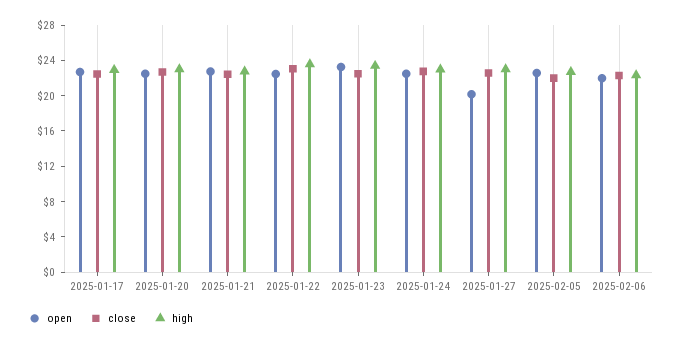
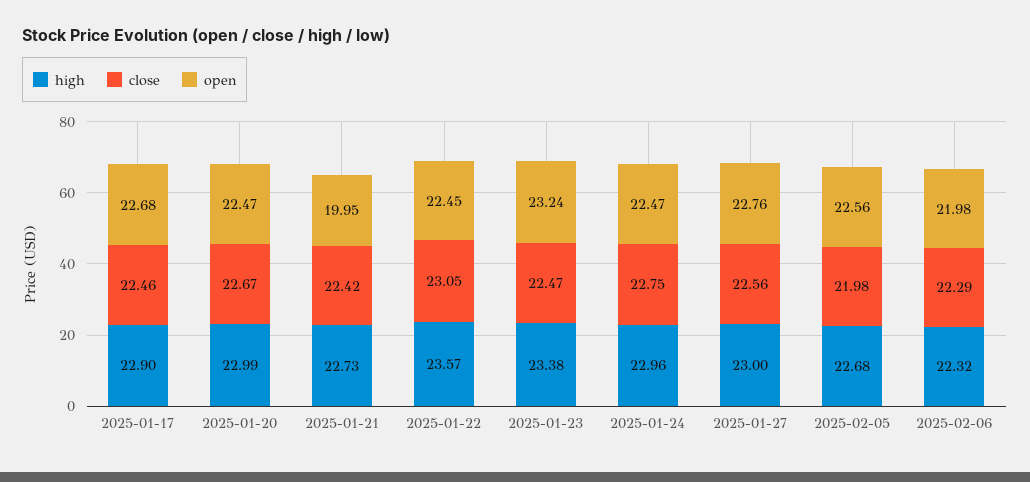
open, 2025-01-21: 23 -> 19.95
open, 2025-01-27: 20 -> 22.76

